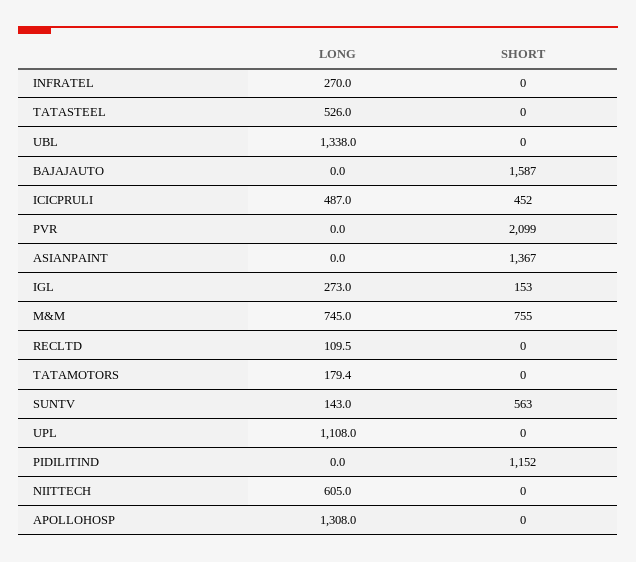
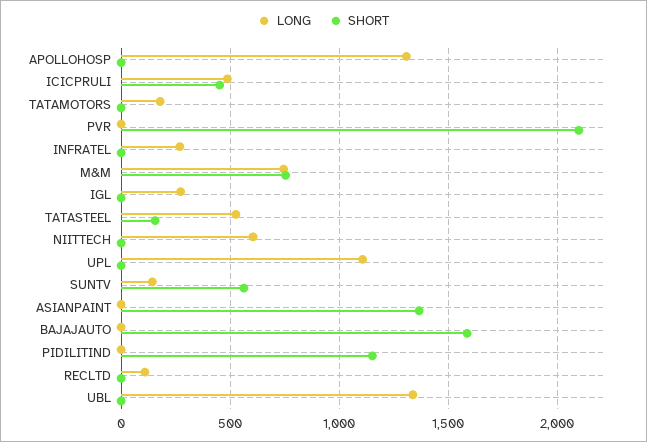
SHORT, TATASTEEL: 0 -> 150
SHORT, IGL: 153 -> 0

